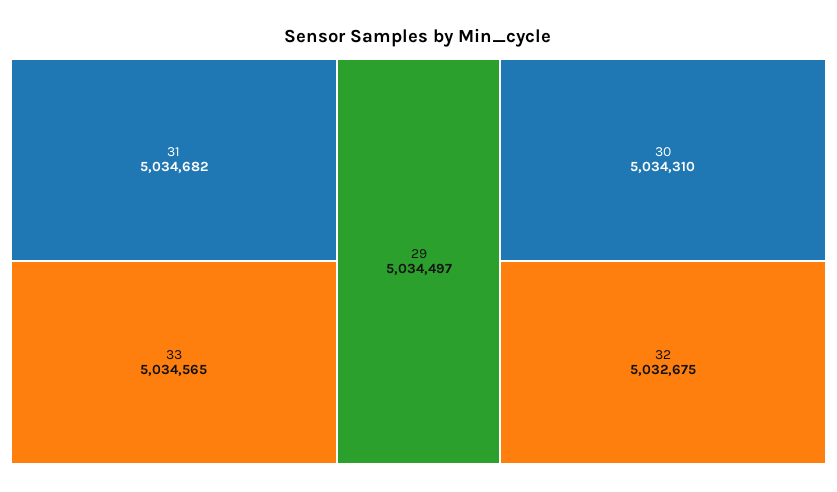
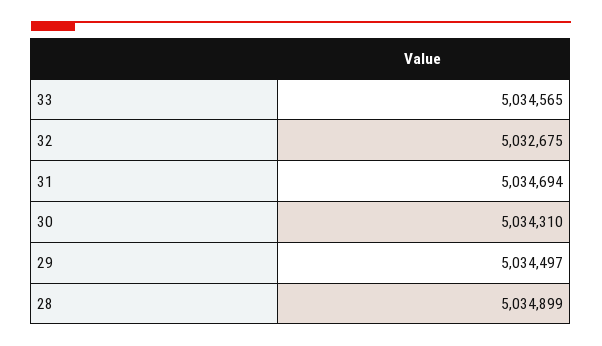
31: 5034682 -> 5034694
28: none -> 5034899

